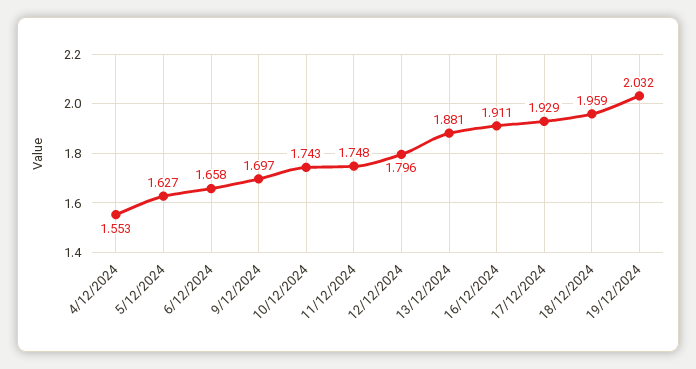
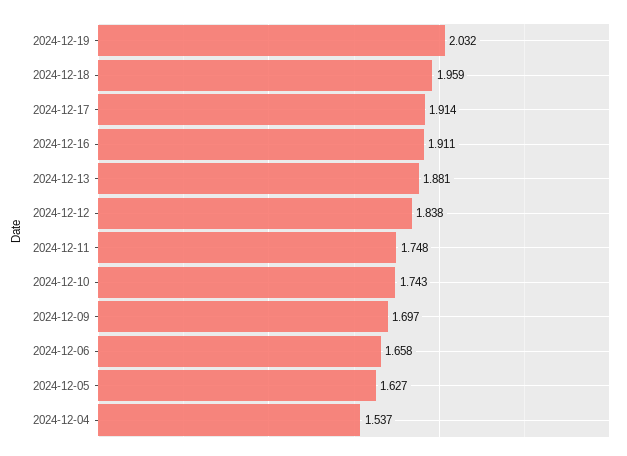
4/12/2024: 1.553 -> 1.537
12/12/2024: 1.796 -> 1.838
17/12/2024: 1.929 -> 1.914

